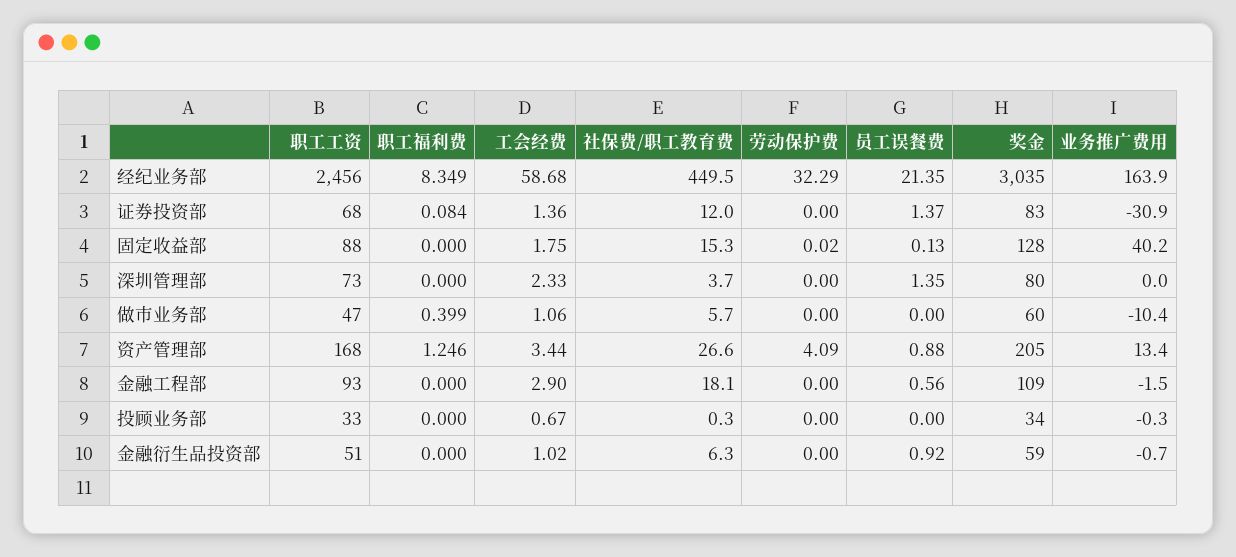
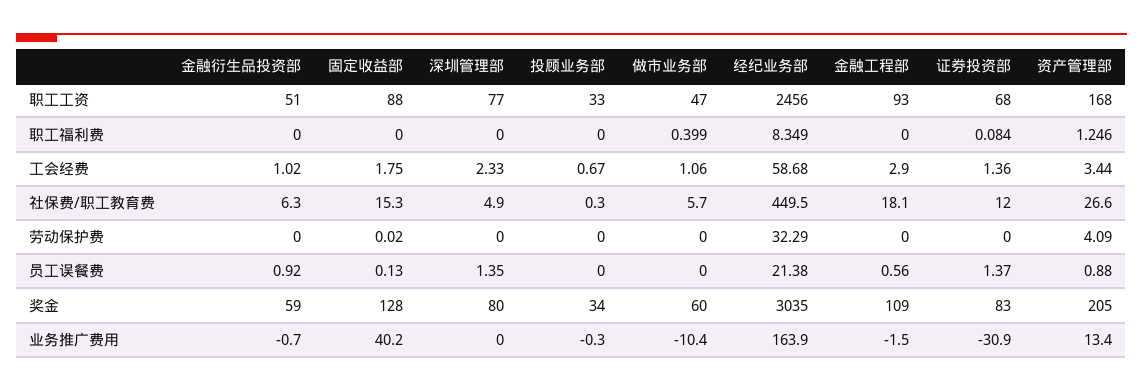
员工误餐费, 经纪业务部: 21.35 -> 21.38
职工工资, 深圳管理部: 73 -> 77
社保费/职工教育费, 深圳管理部: 3.7 -> 4.9

